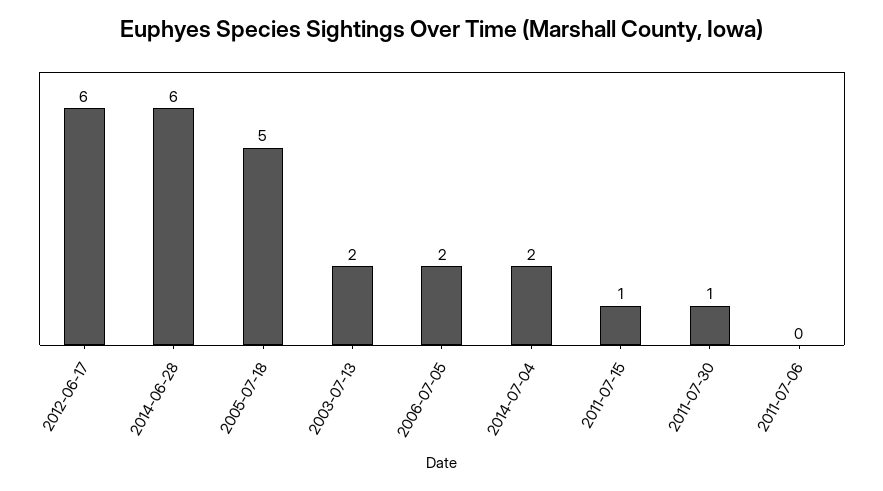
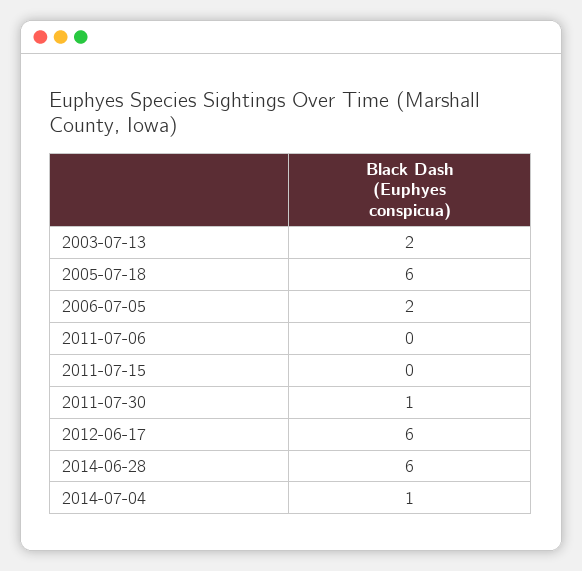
2005-07-18: 5 -> 6
2014-07-04: 2 -> 1
2011-07-15: 1 -> 0

